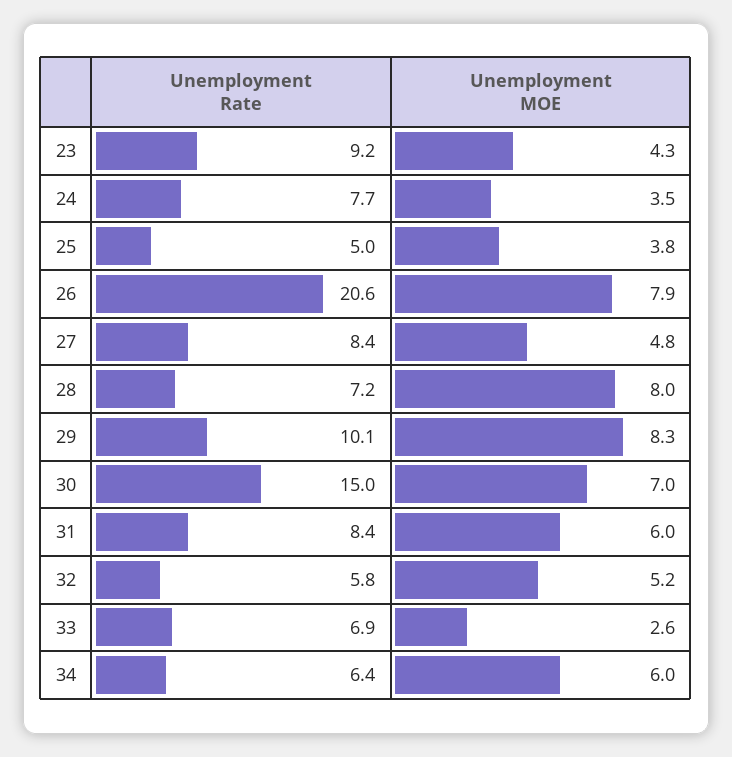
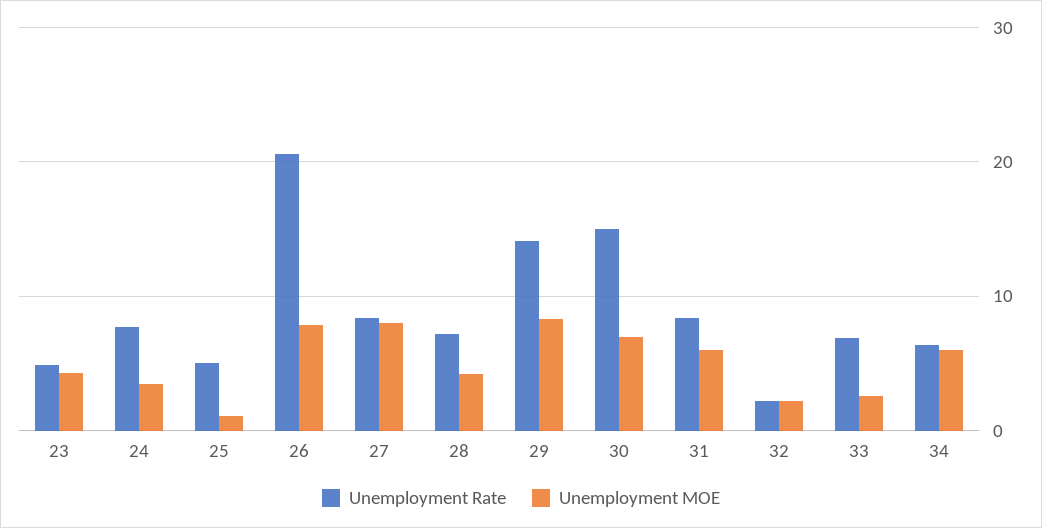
Unemployment Rate, 23: 9.2 -> 5
Unemployment MOE, 25: 3.8 -> 1
Unemployment MOE, 27: 4.8 -> 8
Unemployment MOE, 28: 8 -> 4
Unemployment Rate, 29: 10.1 -> 14
Unemployment Rate, 32: 5.8 -> 2
Unemployment MOE, 32: 5.2 -> 2

